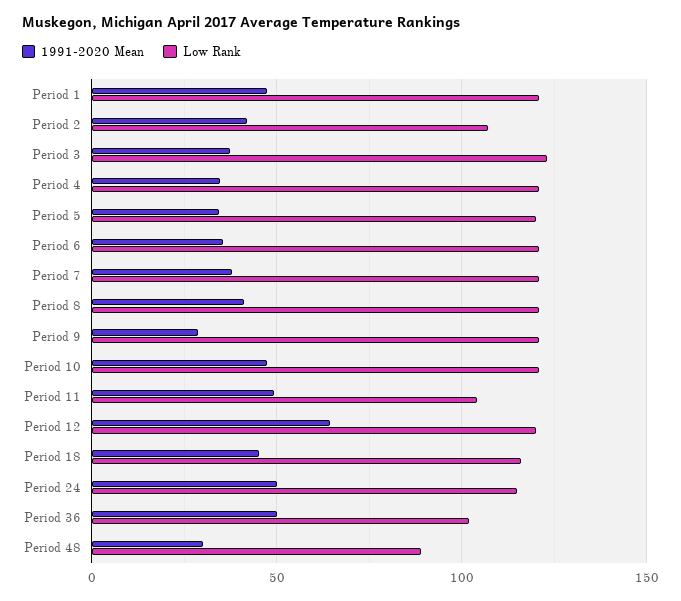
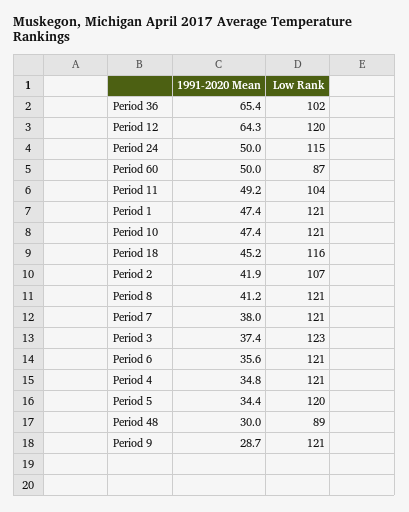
1991-2020 Mean, Period 36: 50 -> 65.4
1991-2020 Mean, Period 60: none -> 50
Low Rank, Period 60: none -> 87

